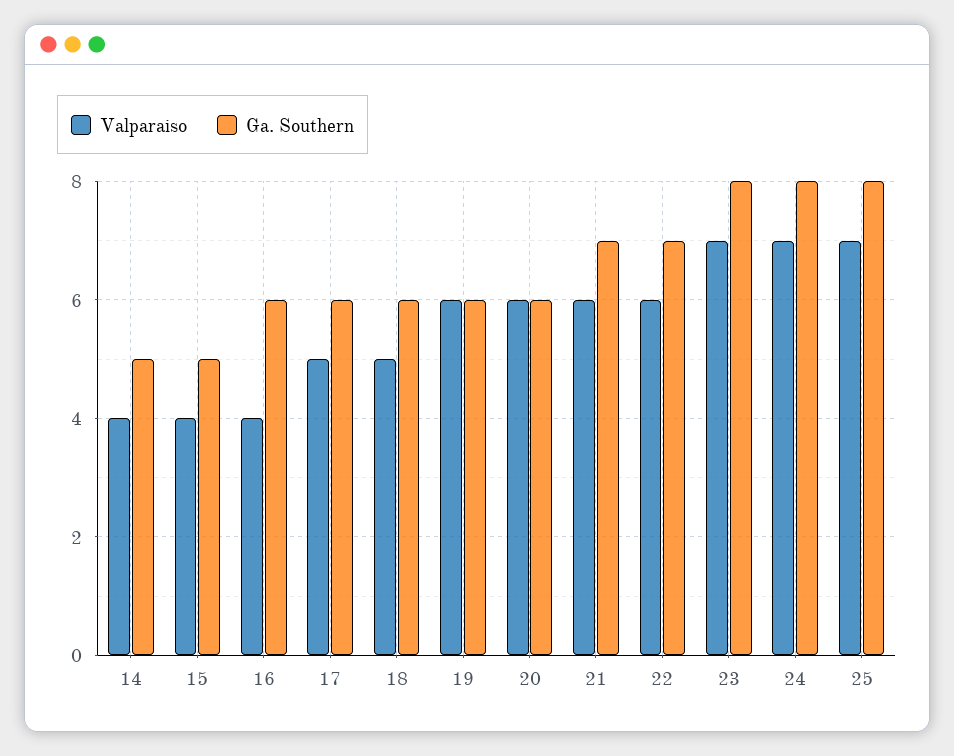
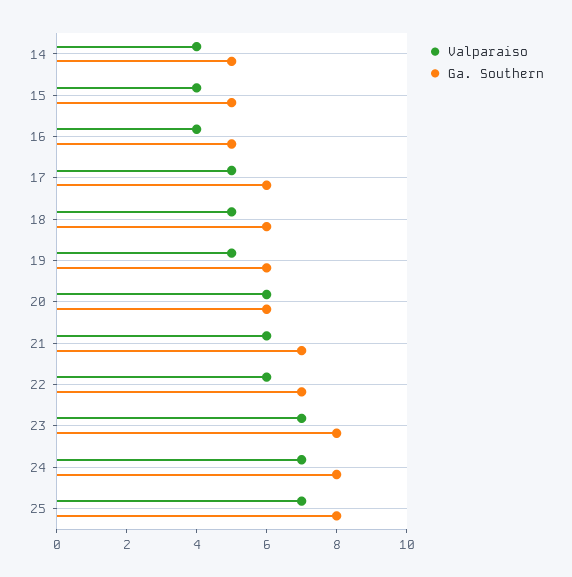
Ga. Southern, 16: 6 -> 5
Valparaiso, 19: 6 -> 5

